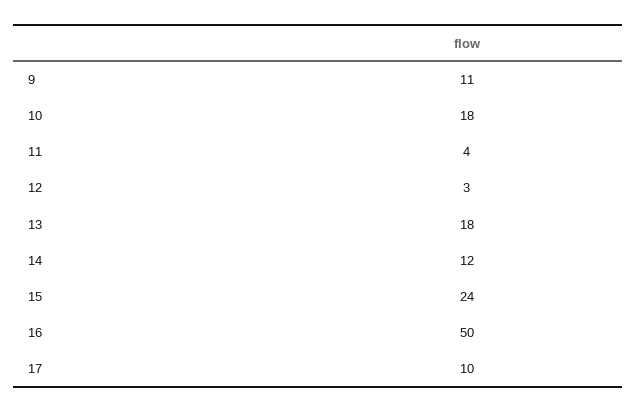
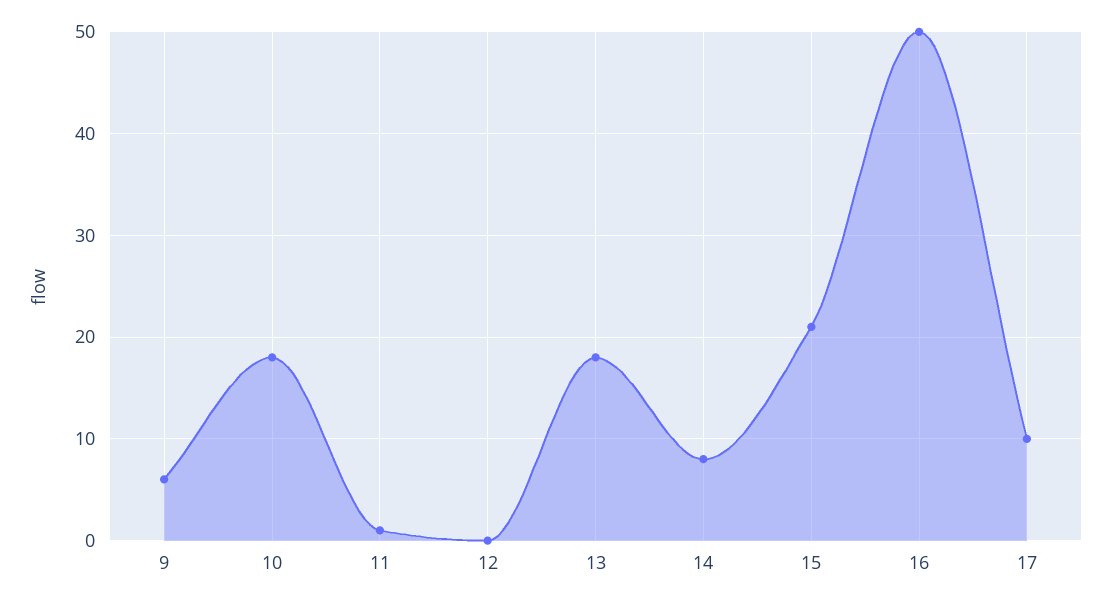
9: 11 -> 6
11: 4 -> 1
12: 3 -> 0
14: 12 -> 8
15: 24 -> 21

